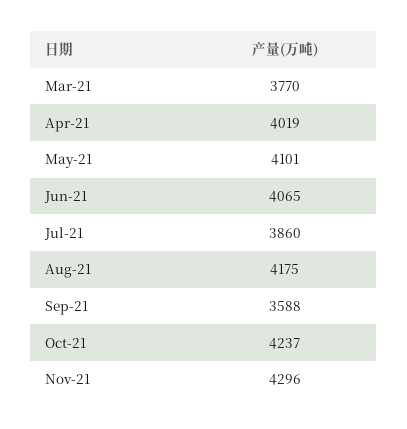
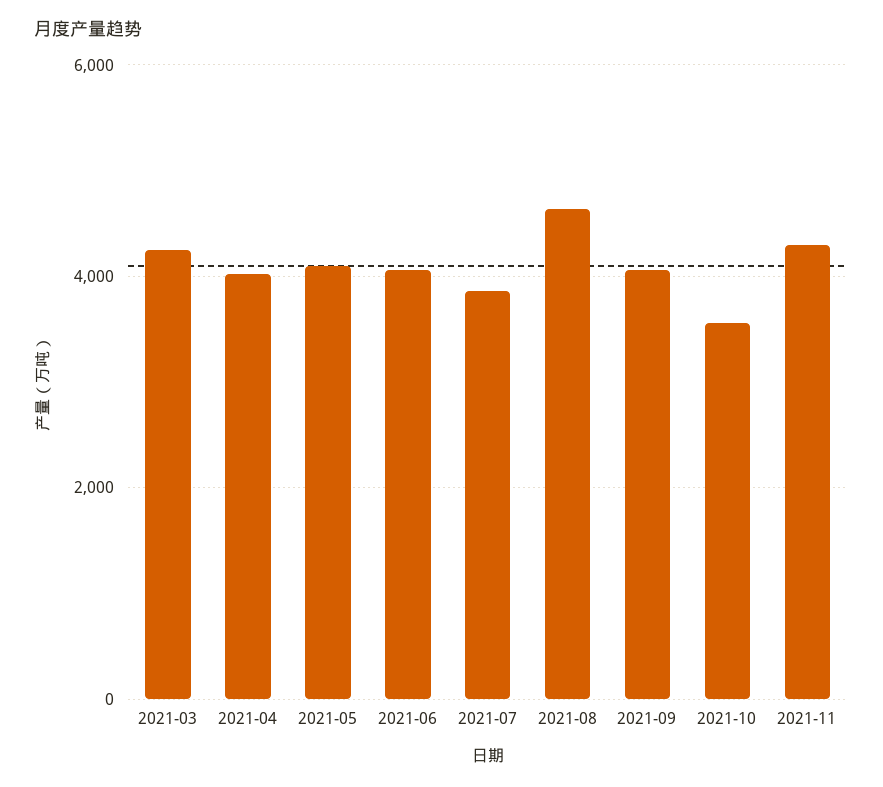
Mar-21: 3770 -> 4200
Aug-21: 4175 -> 4600
Sep-21: 3588 -> 4000
Oct-21: 4237 -> 3600

